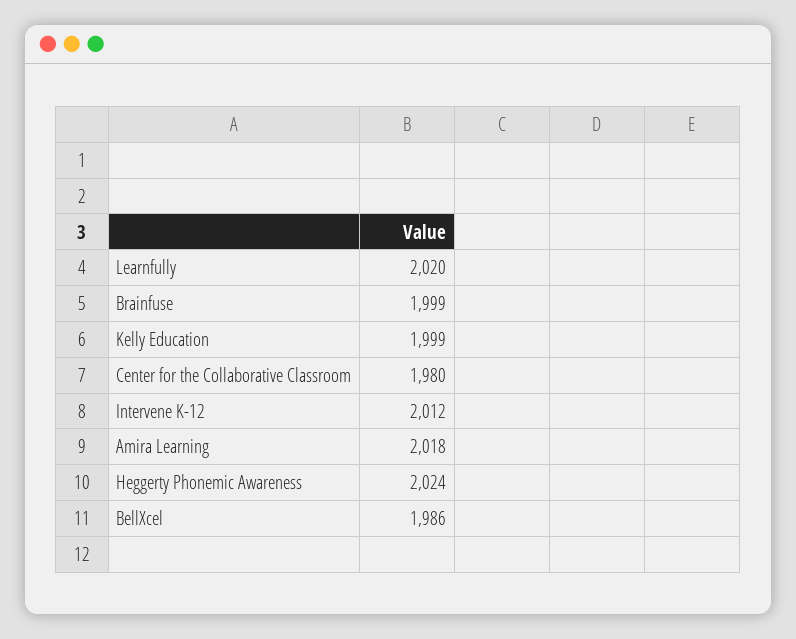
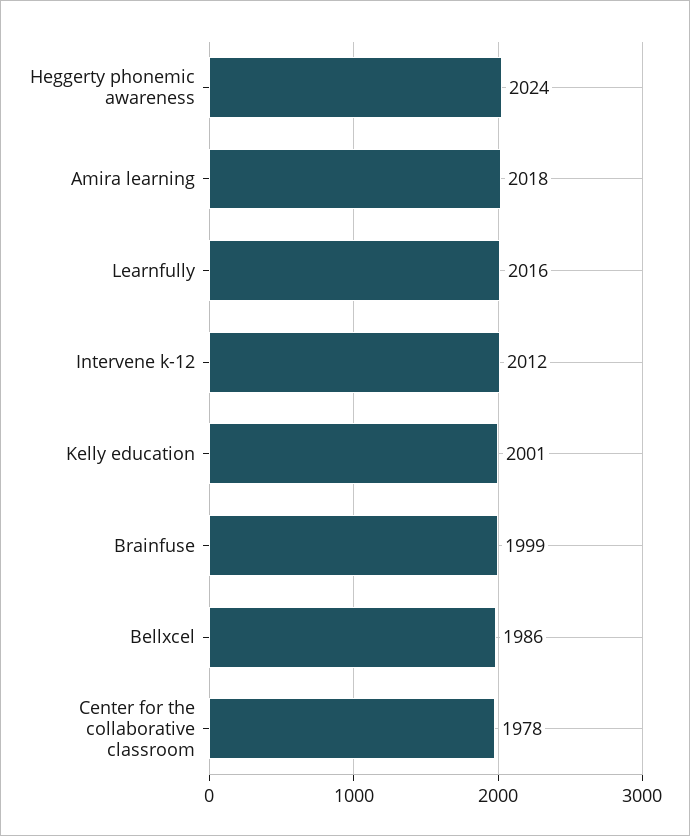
Learnfully: 2020 -> 2016
Kelly Education: 1999 -> 2001
Center for the Collaborative Classroom: 1980 -> 1978

